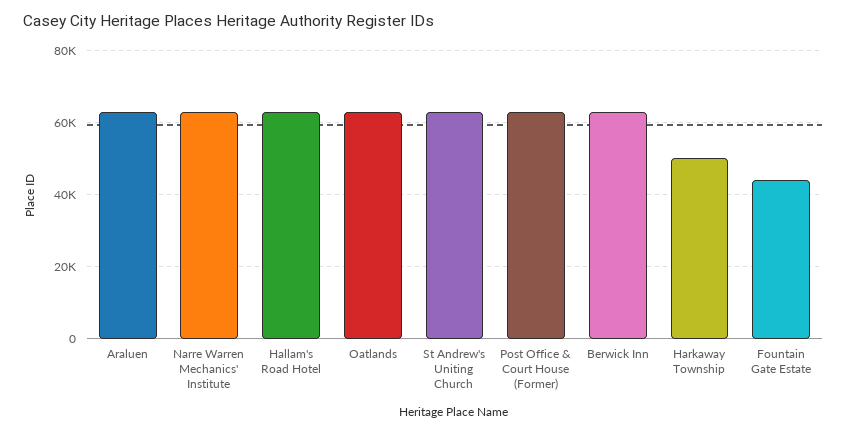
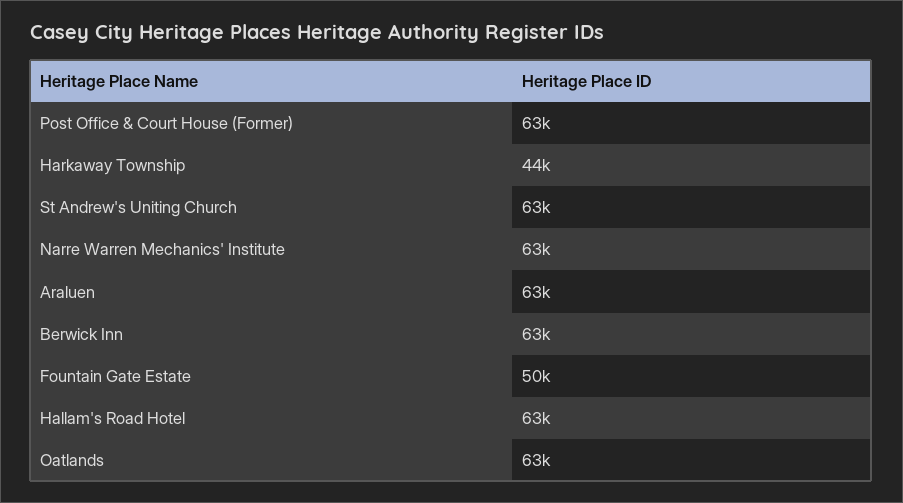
Harkaway Township: 50000 -> 44000
Fountain Gate Estate: 44000 -> 50000

